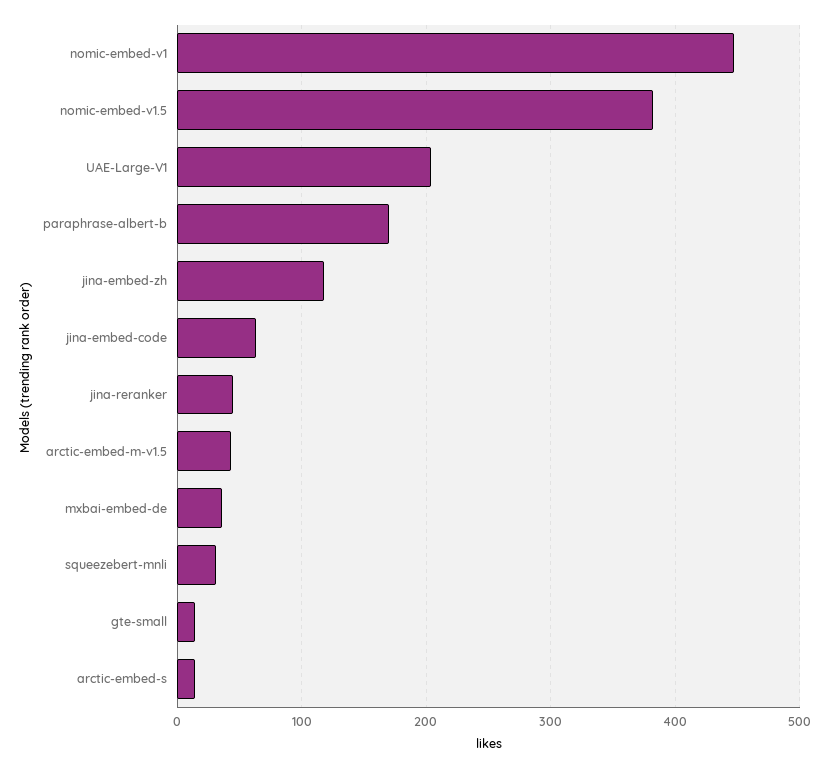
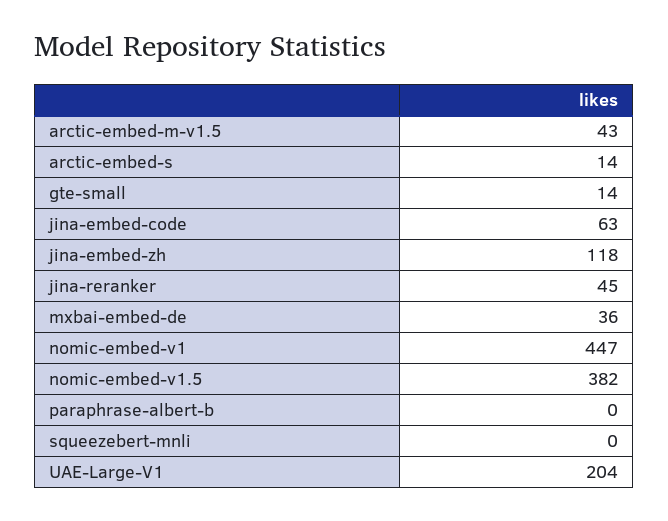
paraphrase-albert-b: 170 -> 0
squeezebert-mnli: 30 -> 0

